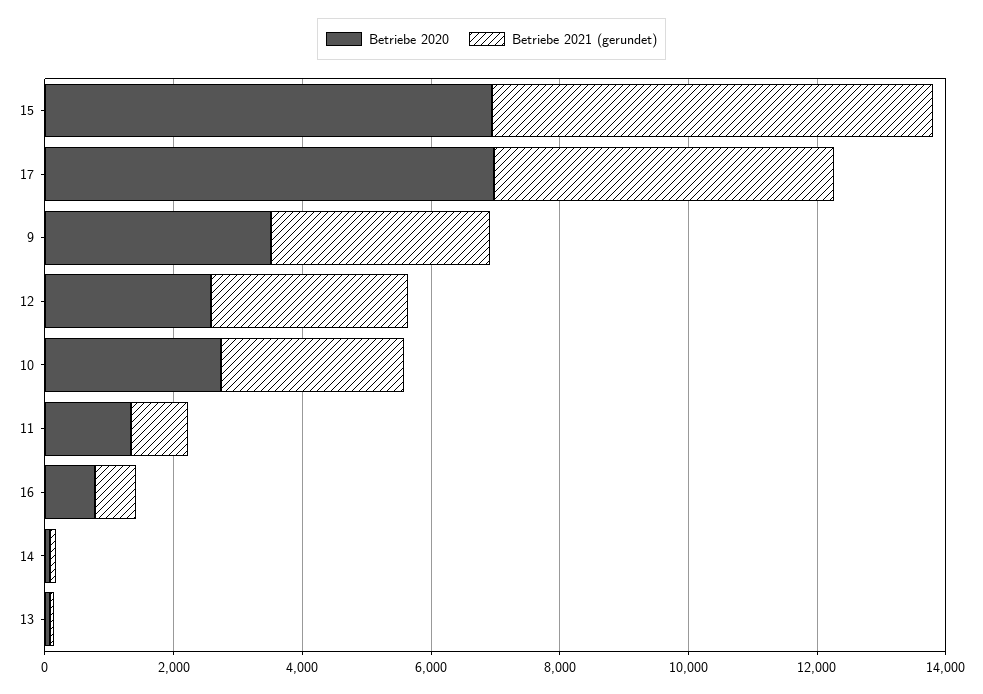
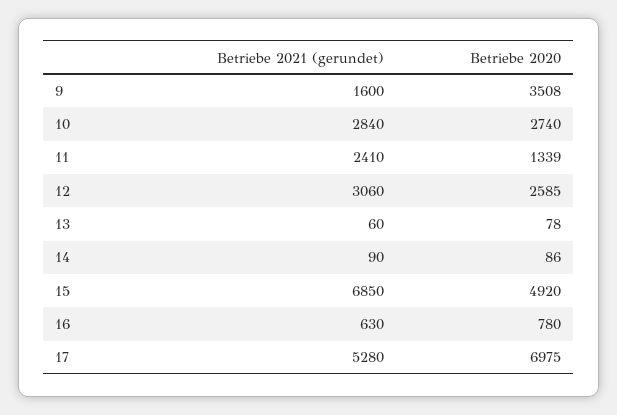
Betriebe 2020, 15: 7000 -> 4920
Betriebe 2021 (gerundet), 9: 3500 -> 1600
Betriebe 2021 (gerundet), 11: 1000 -> 2410

